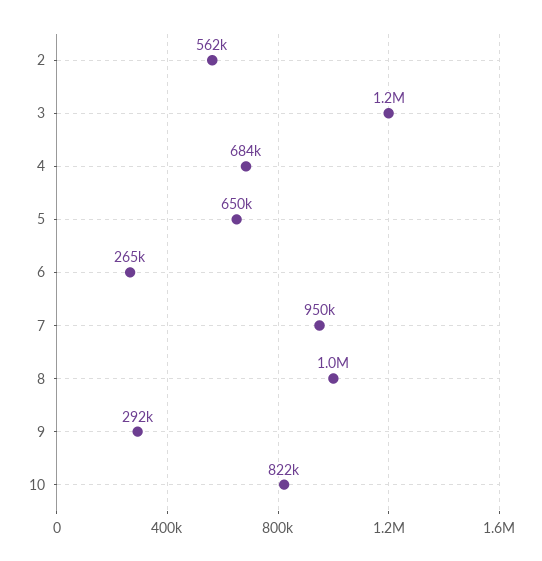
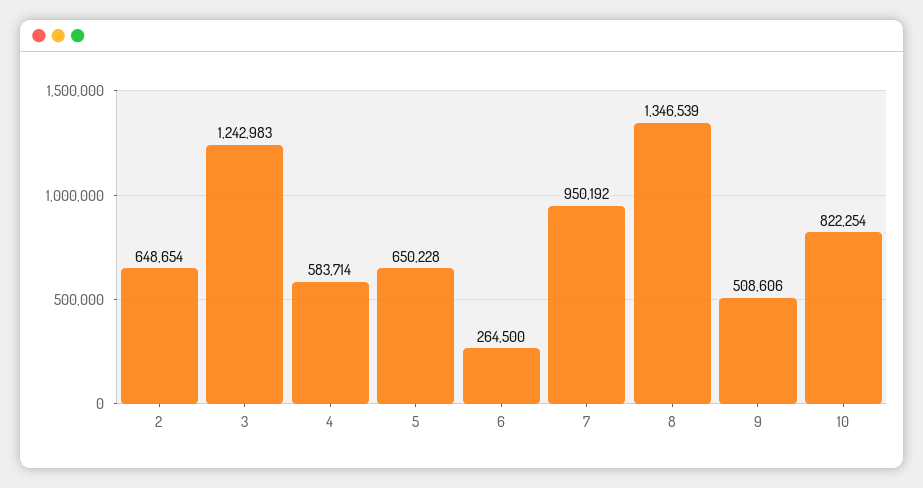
2: 562000 -> 648654
4: 684000 -> 583714
8: 1000000 -> 1346539
9: 292000 -> 508606

